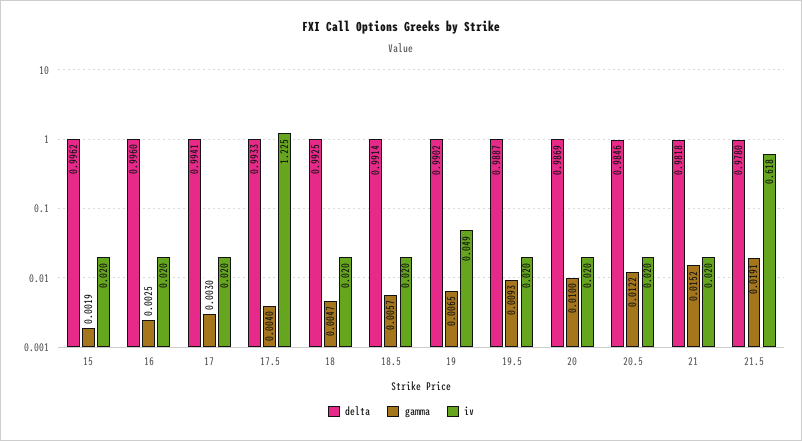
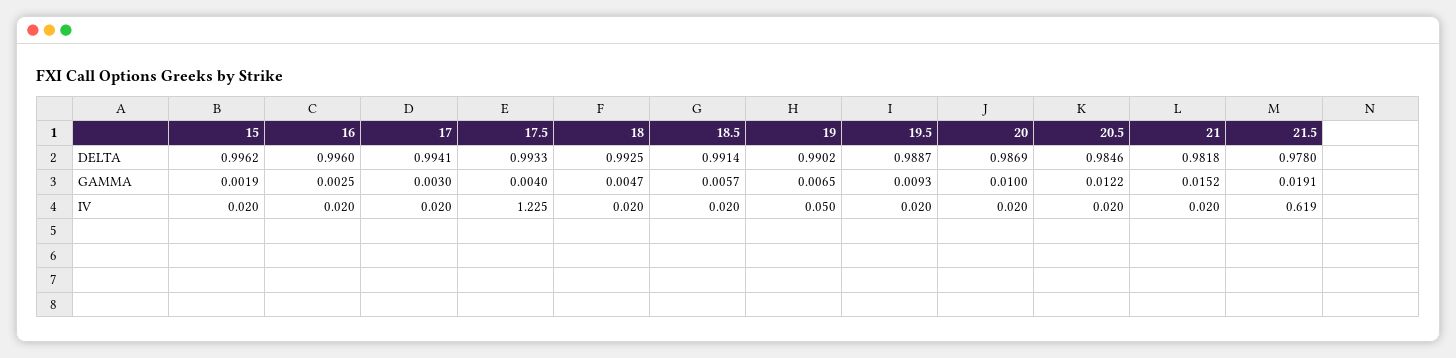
iv, 19: 0.049 -> 0.05
iv, 21.5: 0.618 -> 0.619

